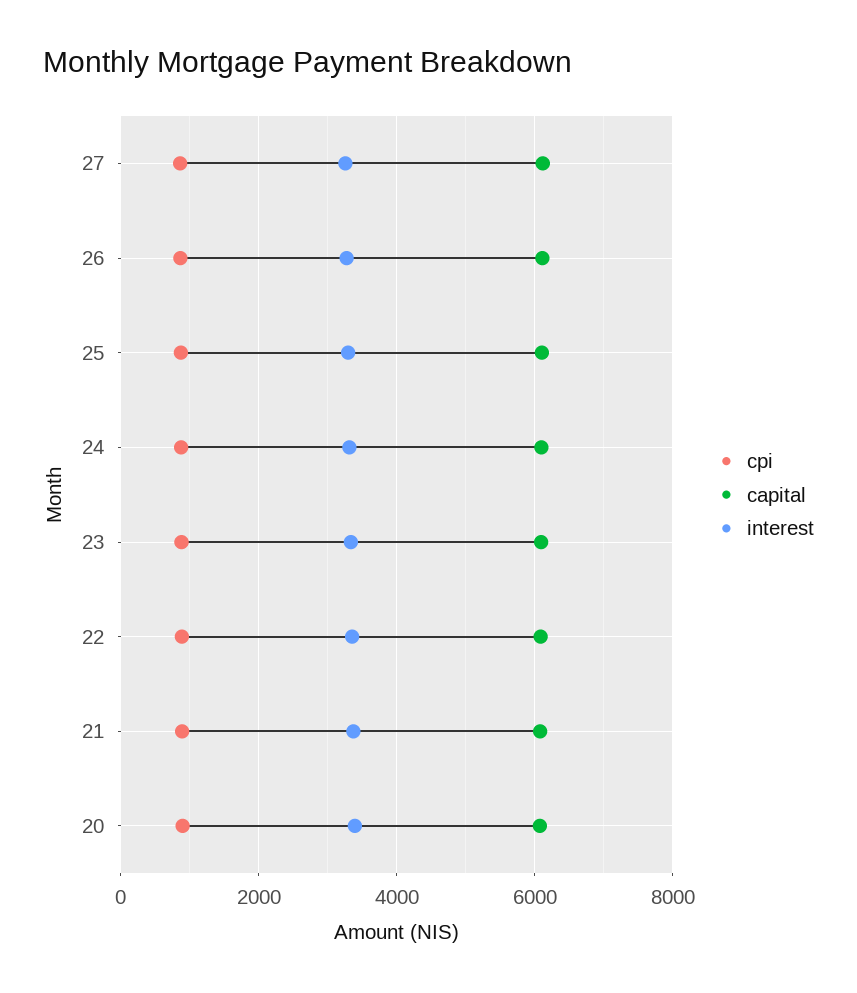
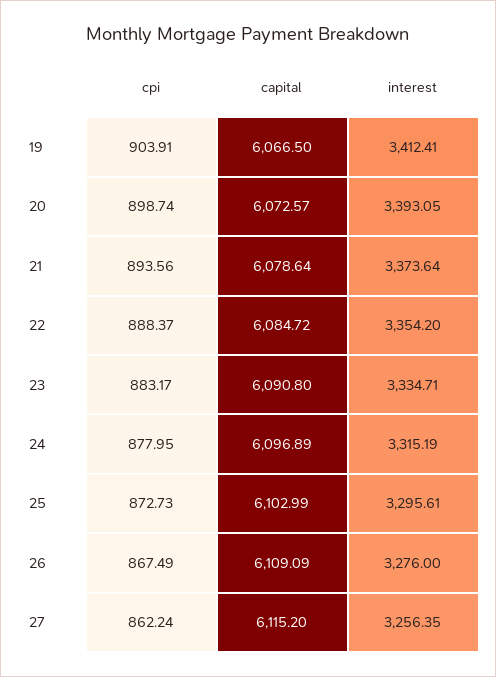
cpi, 19: none -> 903.91
capital, 19: none -> 6066.5
interest, 19: none -> 3412.41

